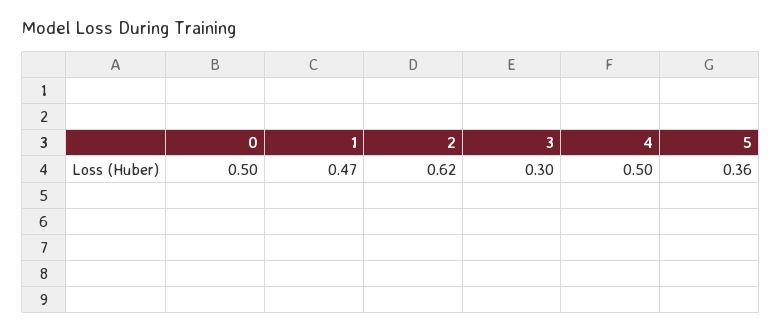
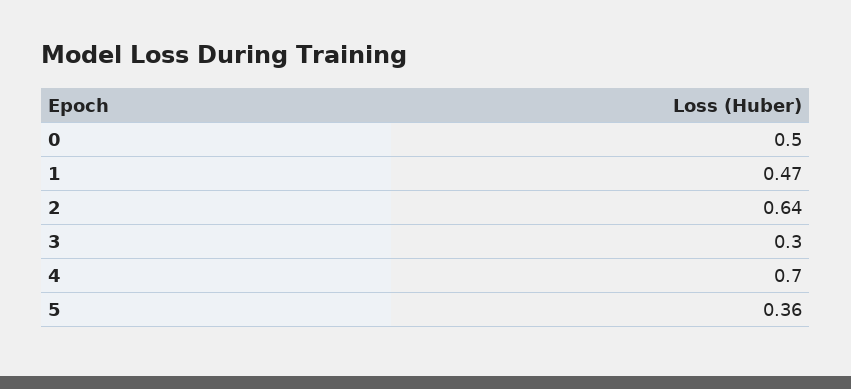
2: 0.62 -> 0.64
4: 0.5 -> 0.7

